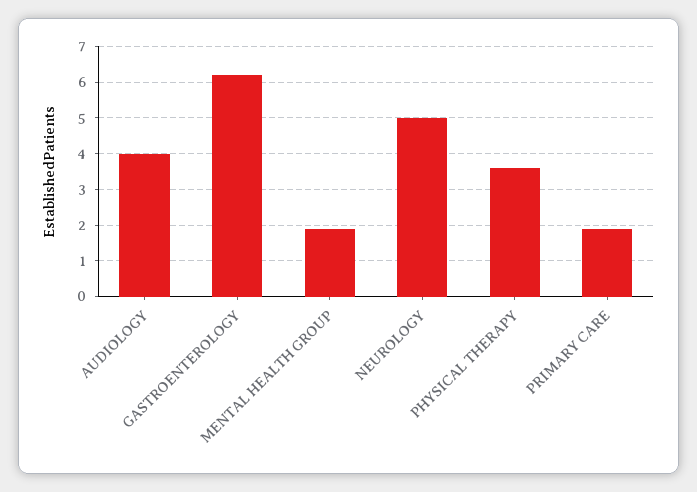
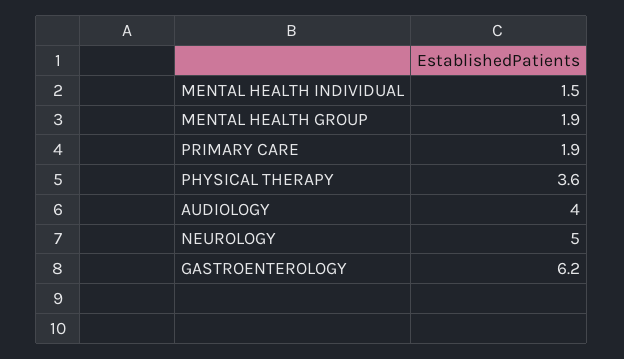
MENTAL HEALTH INDIVIDUAL: none -> 1.5

